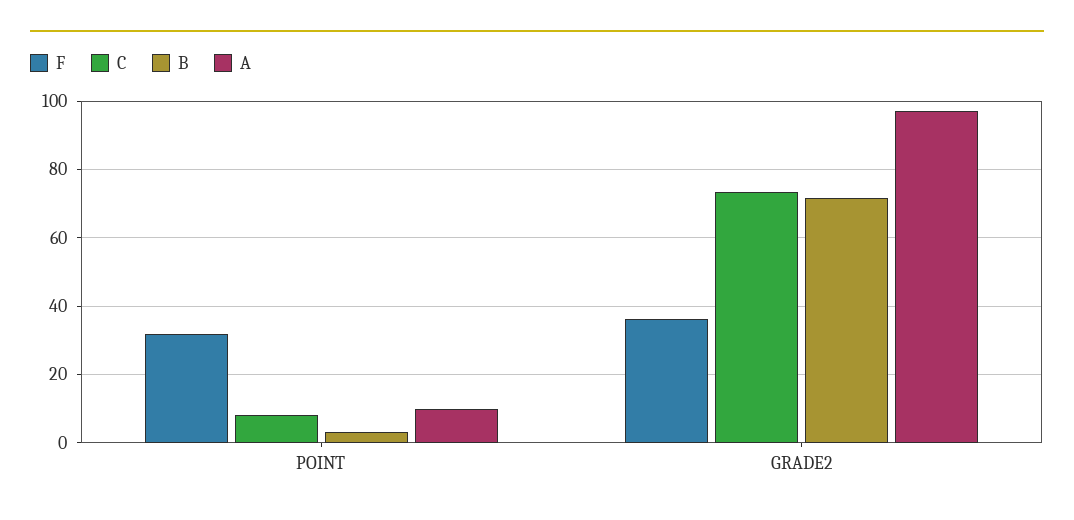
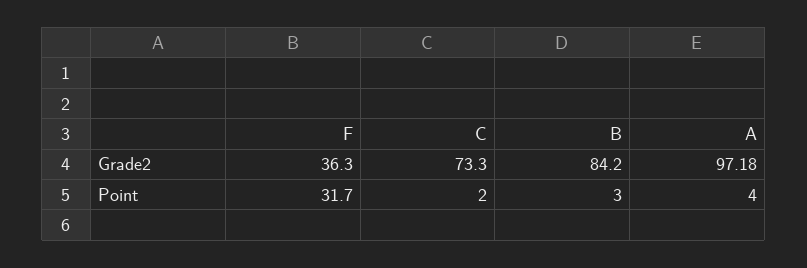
C, POINT: 8 -> 2
A, POINT: 10 -> 4
B, GRADE2: 72 -> 84.2

